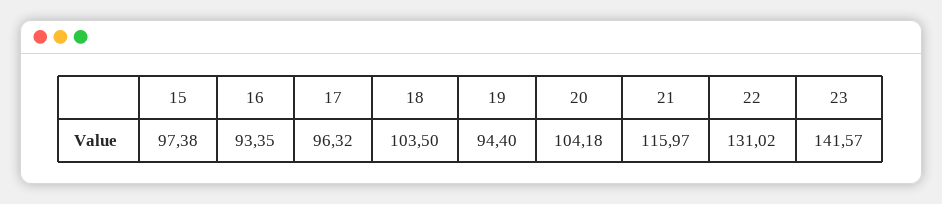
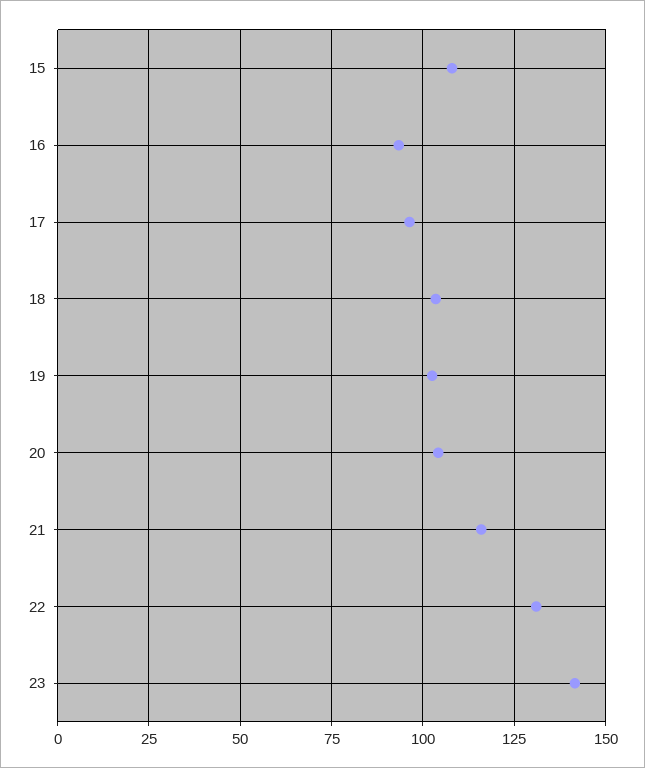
15: 97.38 -> 107.5
19: 94.4 -> 102.5

